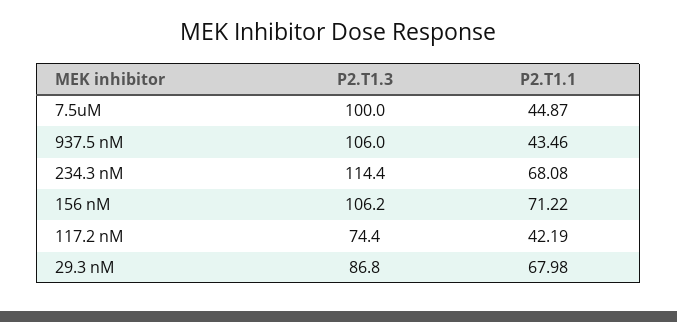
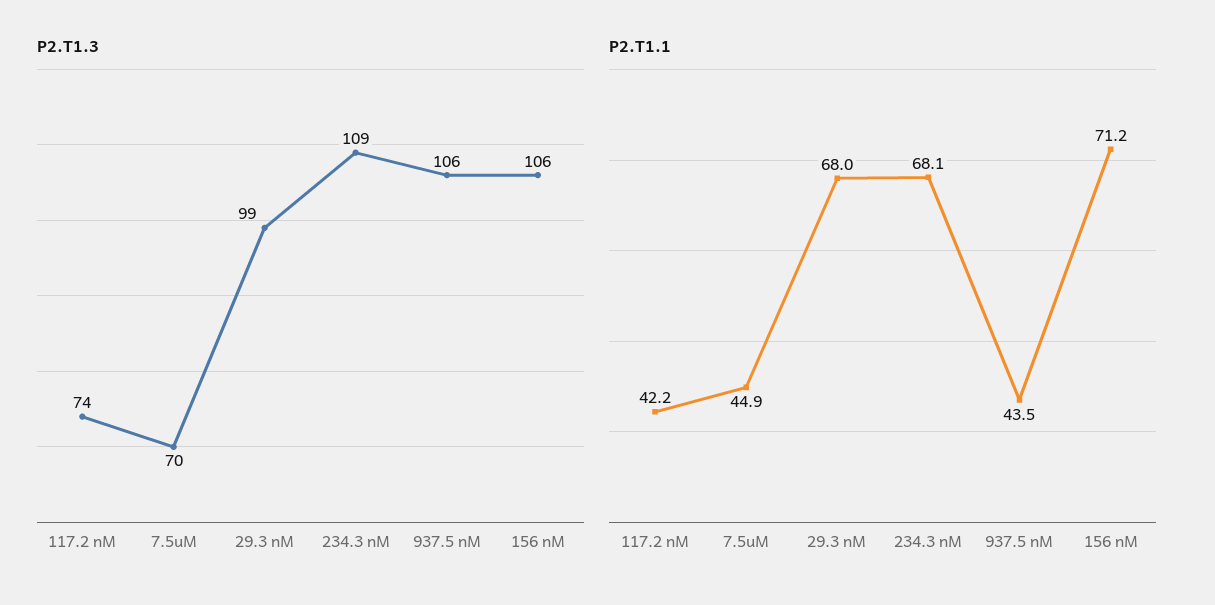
P2.T1.3, 7.5uM: 100 -> 70
P2.T1.3, 234.3 nM: 114.4 -> 109
P2.T1.3, 29.3 nM: 86.8 -> 99

